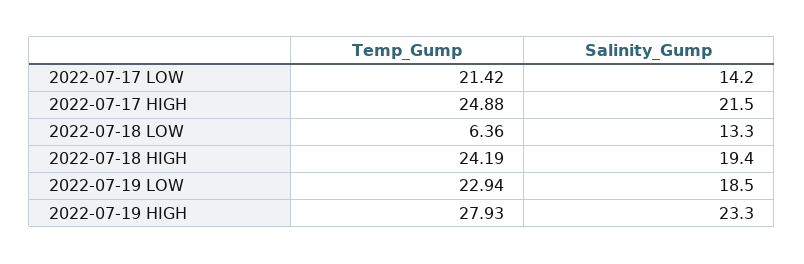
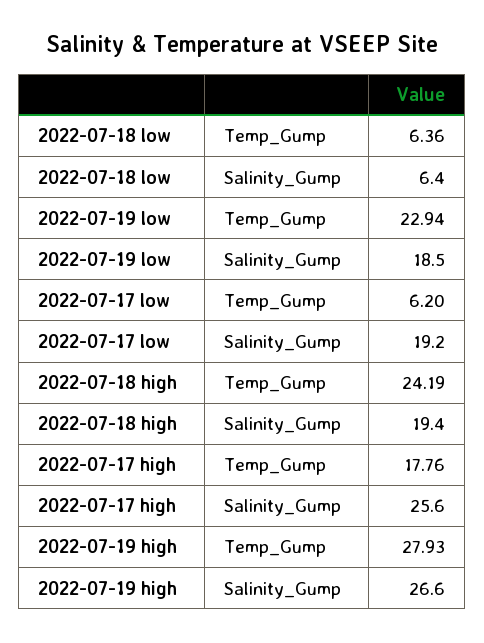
Temp_Gump, 2022-07-17 LOW: 21.42 -> 6.2
Salinity_Gump, 2022-07-17 LOW: 14.2 -> 19.2
Temp_Gump, 2022-07-17 HIGH: 24.88 -> 17.76
Salinity_Gump, 2022-07-17 HIGH: 21.5 -> 25.6
Salinity_Gump, 2022-07-18 LOW: 13.3 -> 6.4
Salinity_Gump, 2022-07-19 HIGH: 23.3 -> 26.6

